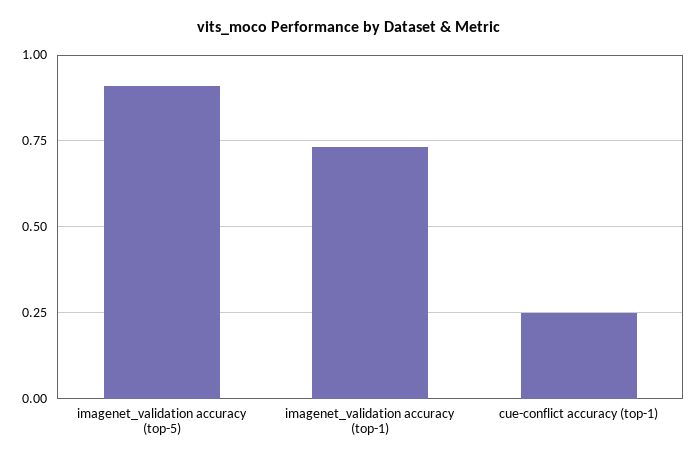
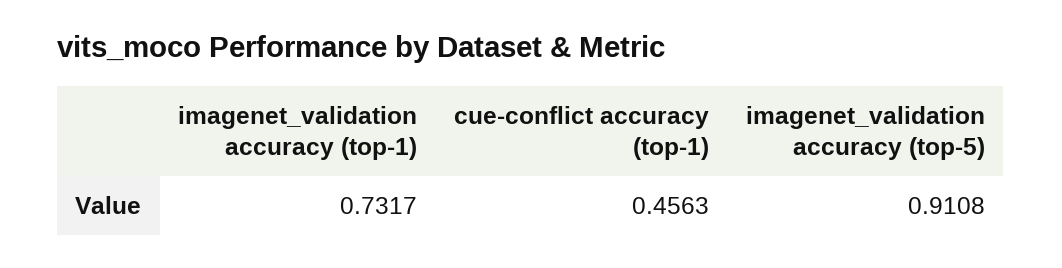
cue-conflict accuracy (top-1): 0.25 -> 0.4563

